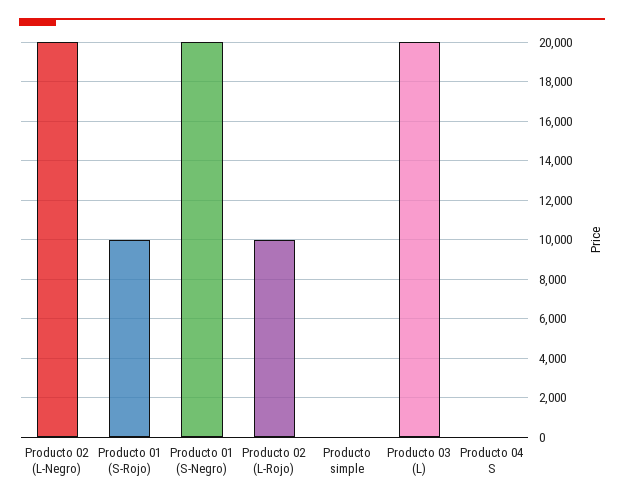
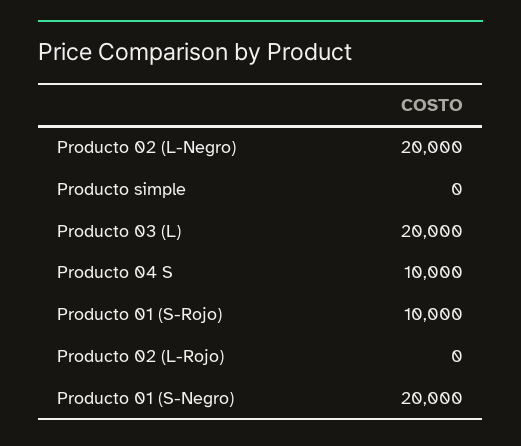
Producto 02 (L-Rojo): 10000 -> 0
Producto 04 S: 0 -> 10000

